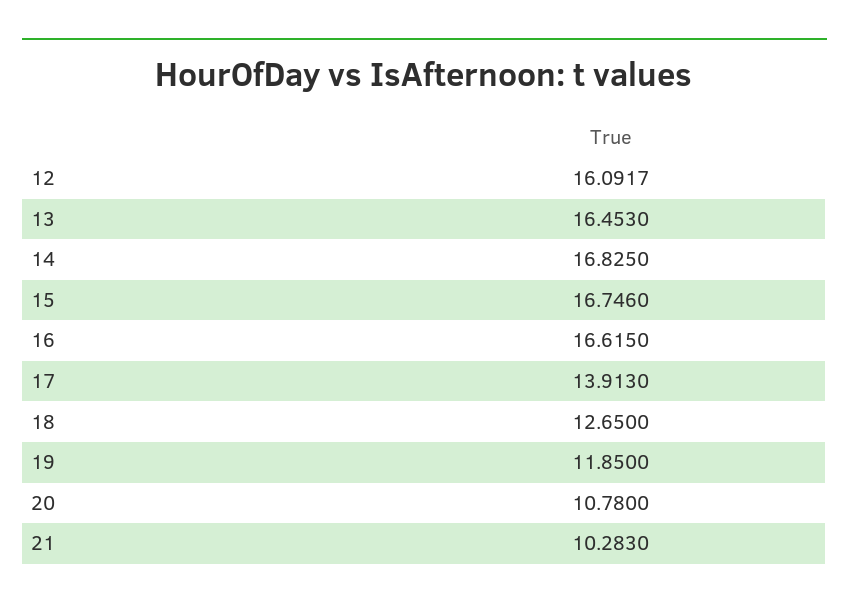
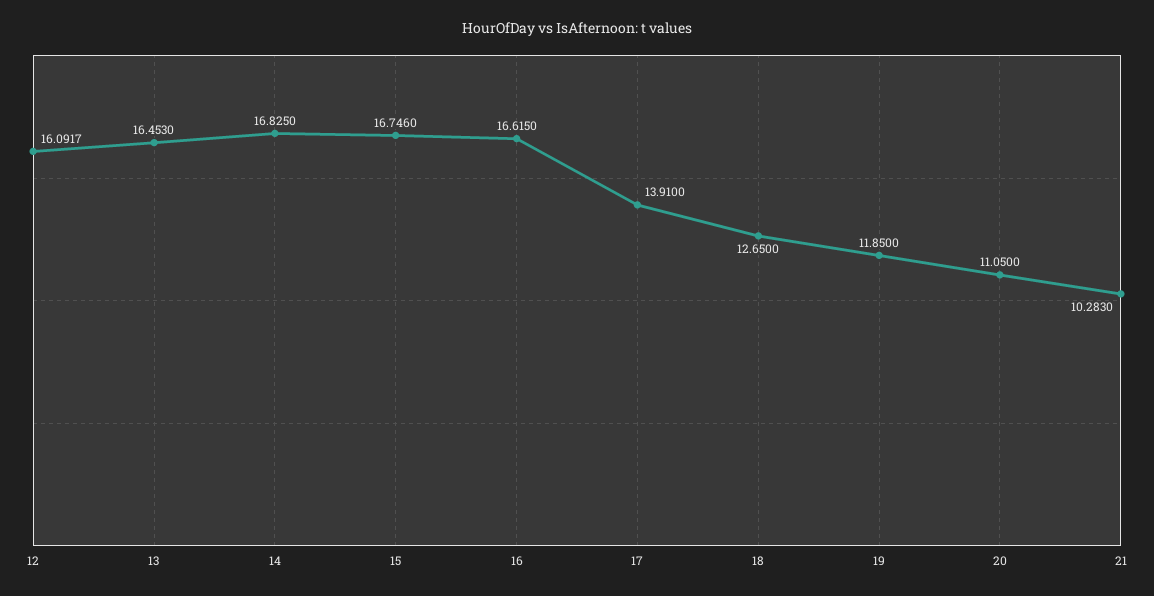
17: 13.913 -> 13.91
20: 10.78 -> 11.05

